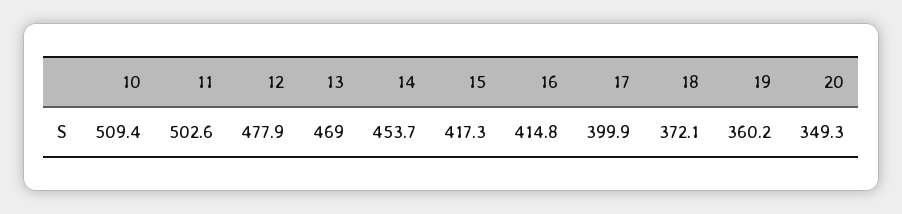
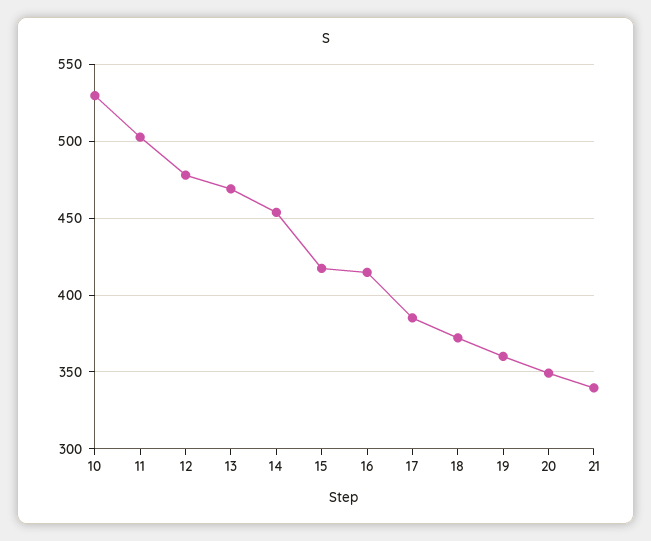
10: 509.4 -> 530
17: 399.9 -> 385
21: none -> 340

